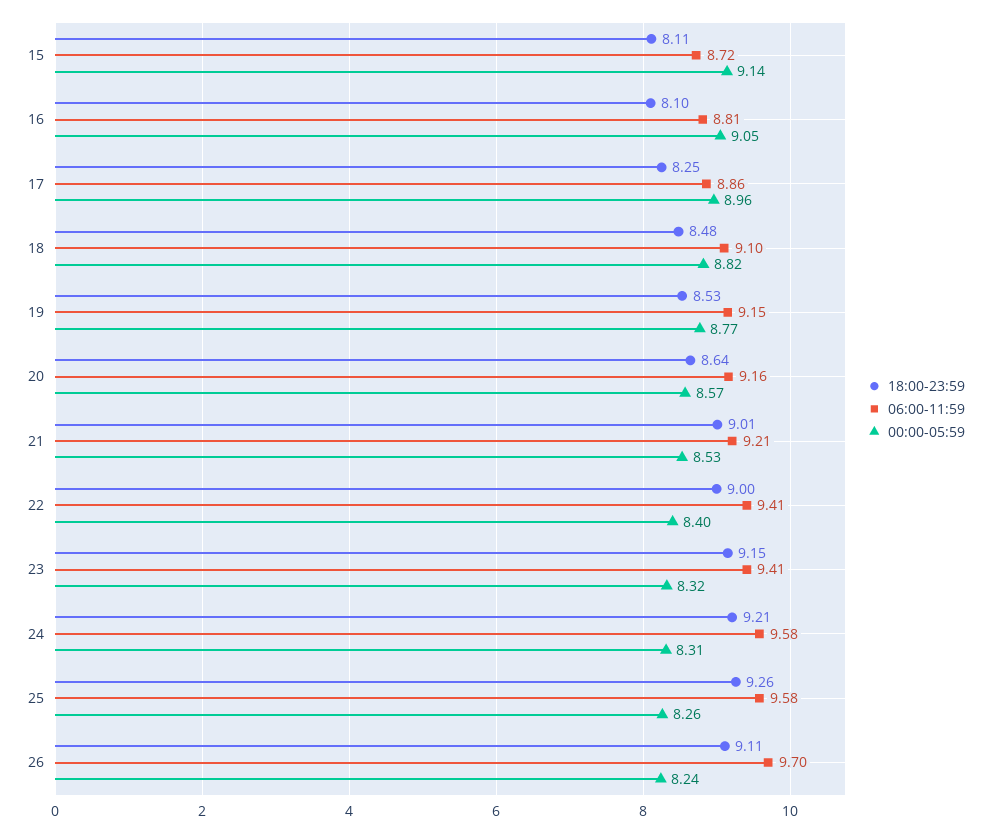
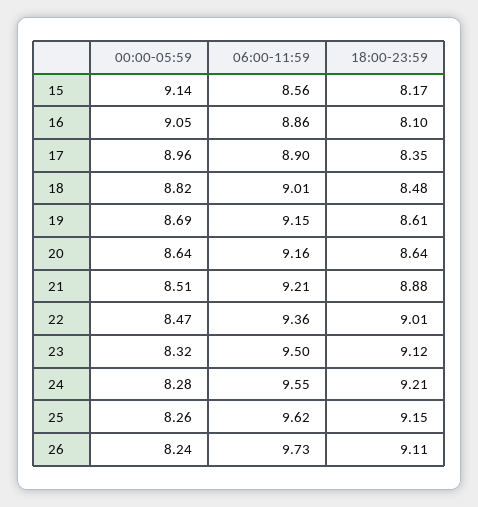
18:00-23:59, 15: 8.11 -> 8.17
06:00-11:59, 15: 8.72 -> 8.56
06:00-11:59, 16: 8.81 -> 8.86
18:00-23:59, 17: 8.25 -> 8.35
06:00-11:59, 17: 8.86 -> 8.9
06:00-11:59, 18: 9.1 -> 9.01
18:00-23:59, 19: 8.53 -> 8.61
00:00-05:59, 19: 8.77 -> 8.69
00:00-05:59, 20: 8.57 -> 8.64
18:00-23:59, 21: 9.01 -> 8.88
00:00-05:59, 21: 8.53 -> 8.51
18:00-23:59, 22: 9 -> 9.01
06:00-11:59, 22: 9.41 -> 9.36
00:00-05:59, 22: 8.4 -> 8.47
18:00-23:59, 23: 9.15 -> 9.12
06:00-11:59, 23: 9.41 -> 9.5
06:00-11:59, 24: 9.58 -> 9.55
00:00-05:59, 24: 8.31 -> 8.28
18:00-23:59, 25: 9.26 -> 9.15
06:00-11:59, 25: 9.58 -> 9.62
06:00-11:59, 26: 9.7 -> 9.73

